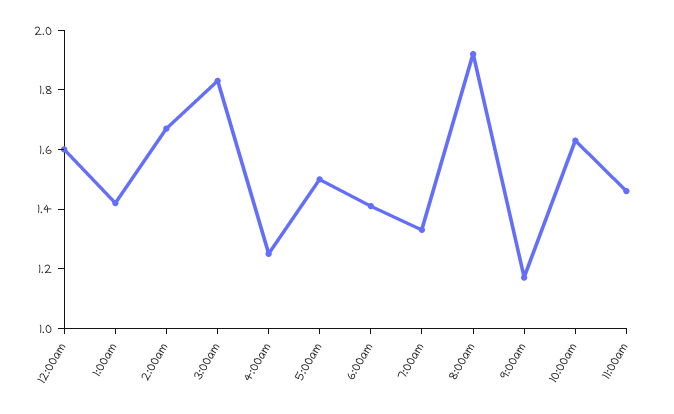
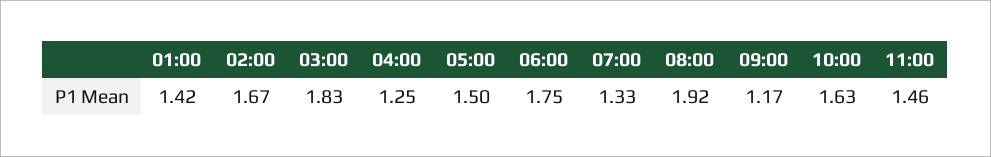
12:00am: 1.6 -> none
6:00am: 1.4 -> 1.75

